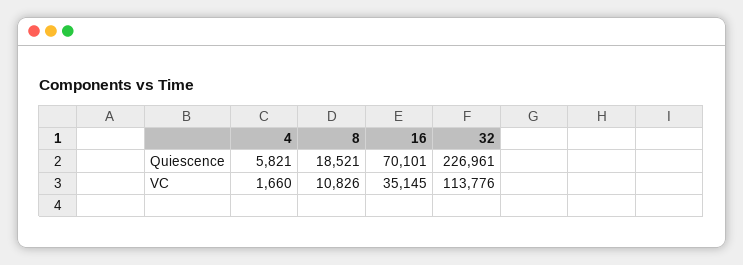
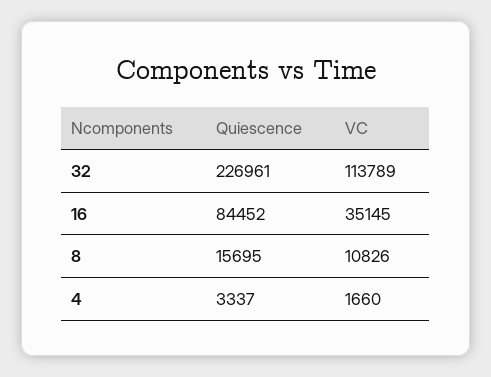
4, Quiescence: 5821 -> 3337
8, Quiescence: 18521 -> 15695
16, Quiescence: 70101 -> 84452
32, VC: 113776 -> 113789

